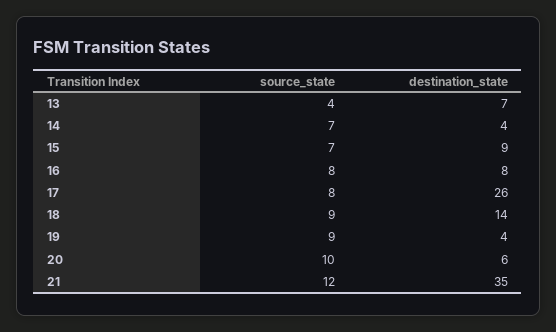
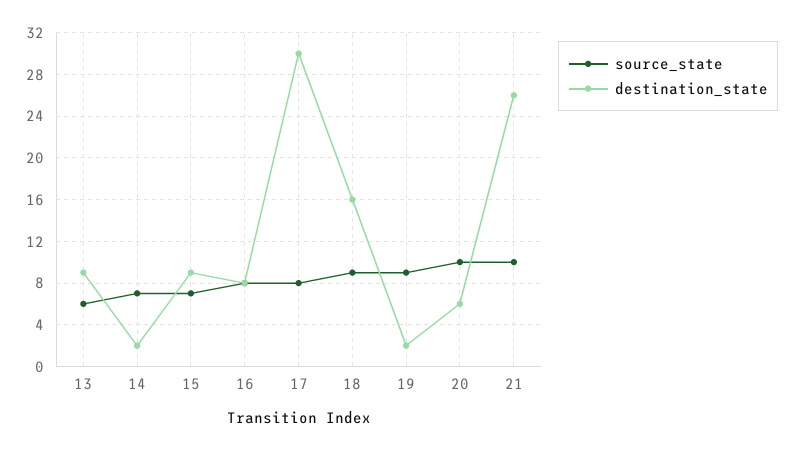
source_state, 13: 4 -> 6
destination_state, 13: 7 -> 9
destination_state, 14: 4 -> 2
destination_state, 17: 26 -> 30
destination_state, 18: 14 -> 16
destination_state, 19: 4 -> 2
source_state, 21: 12 -> 10
destination_state, 21: 35 -> 26

